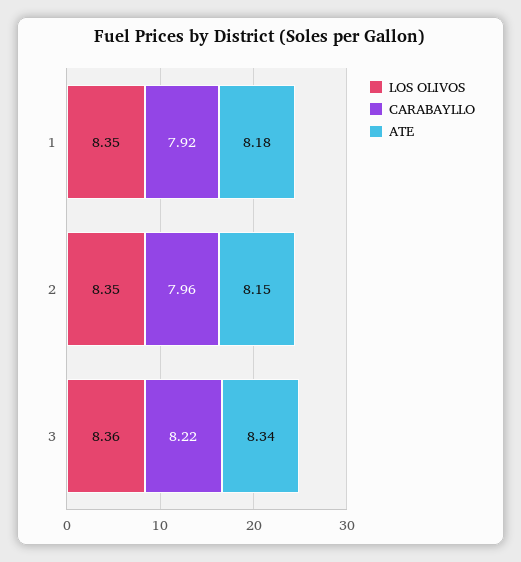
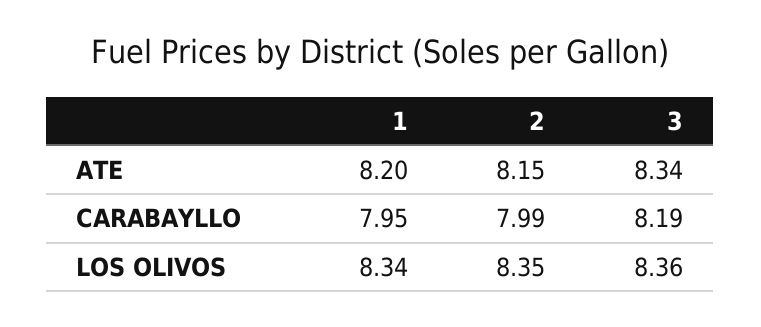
LOS OLIVOS, 1: 8.35 -> 8.34
CARABAYLLO, 1: 7.92 -> 7.95
ATE, 1: 8.18 -> 8.2
CARABAYLLO, 2: 7.96 -> 7.99
CARABAYLLO, 3: 8.22 -> 8.19

